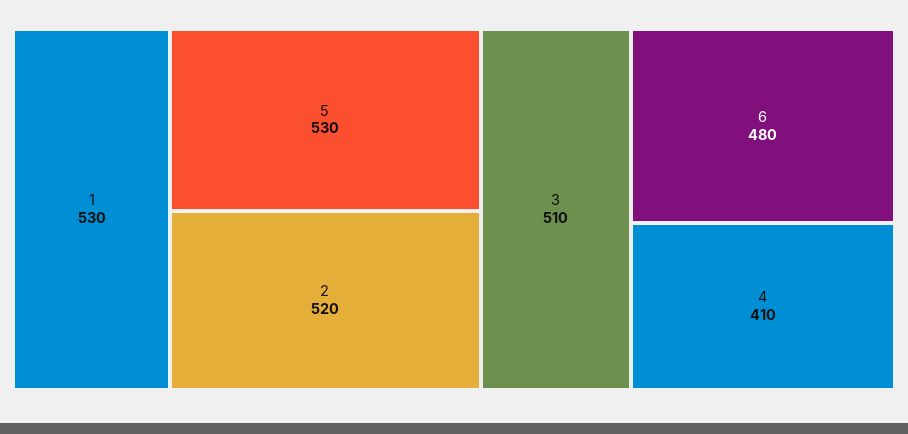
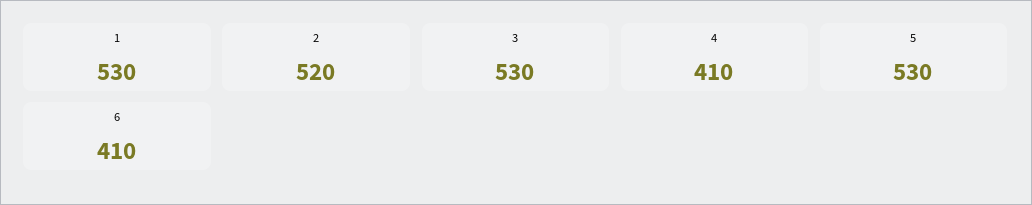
3: 510 -> 530
6: 480 -> 410

